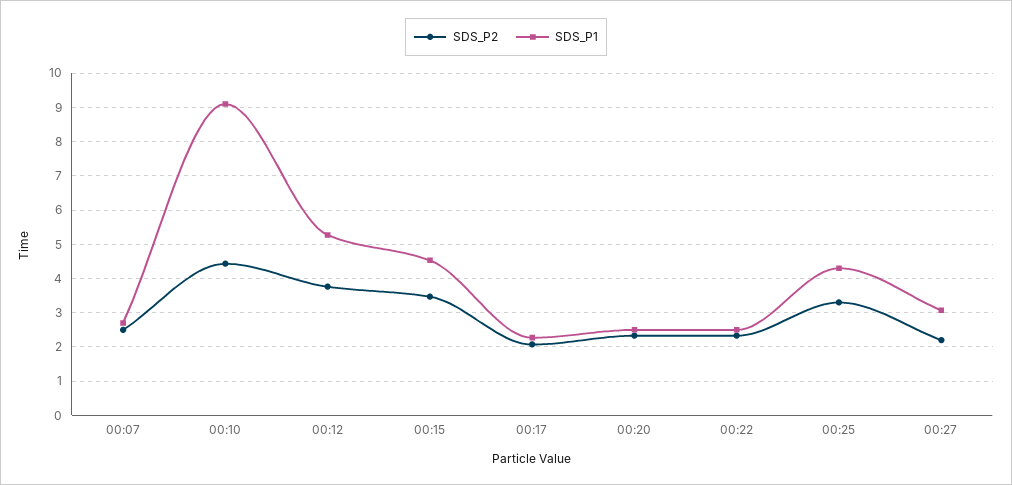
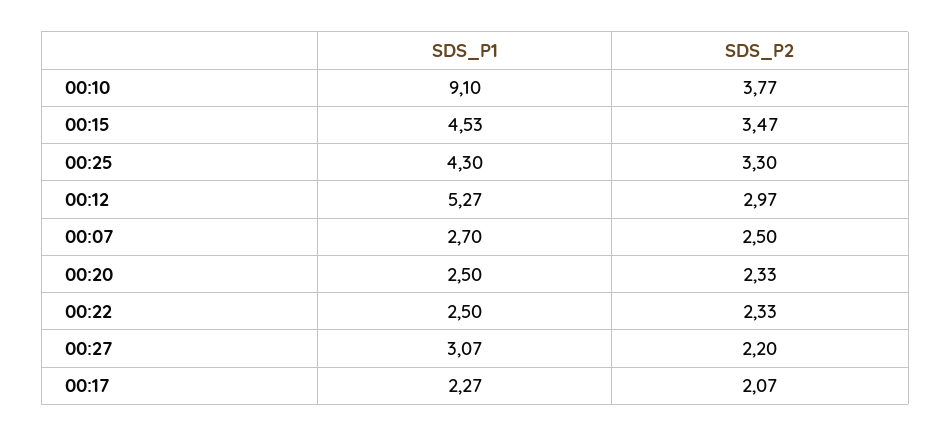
SDS_P2, 00:10: 4.4 -> 3.77
SDS_P2, 00:12: 3.8 -> 2.97

